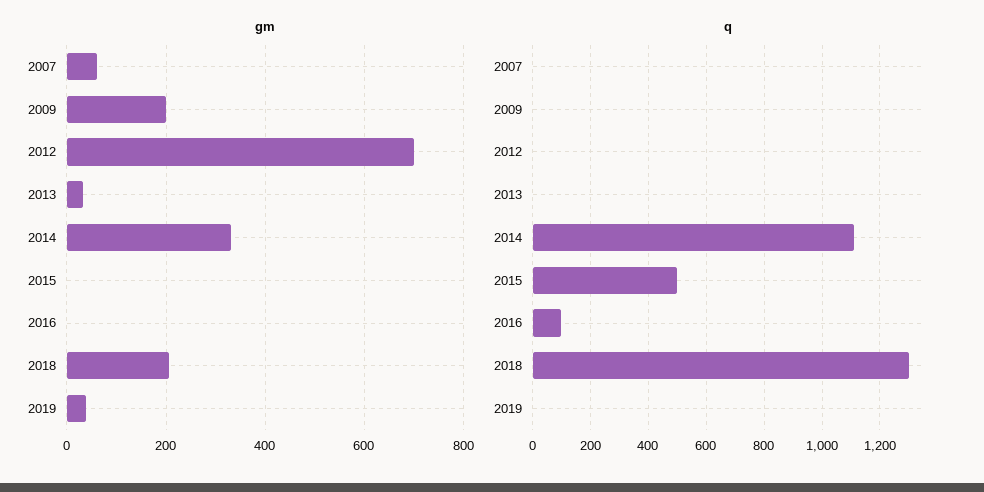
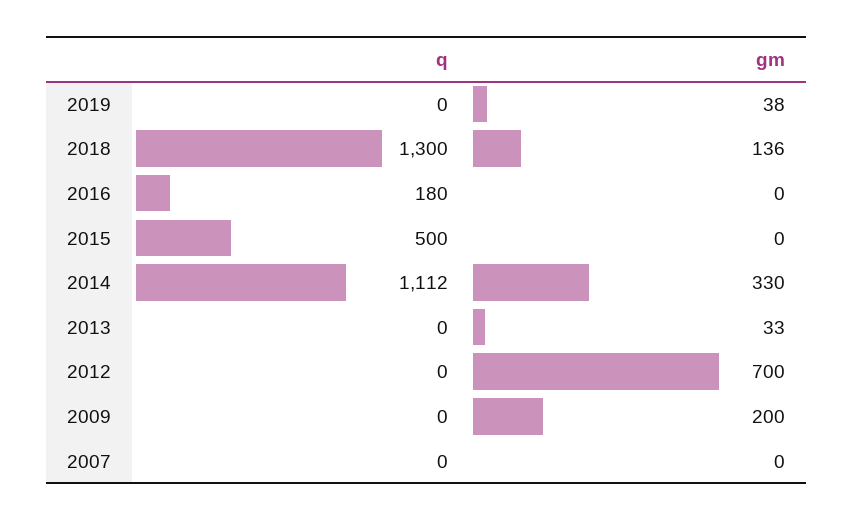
gm, 2007: 60 -> 0
gm, 2018: 200 -> 136
q, 2016: 100 -> 180

